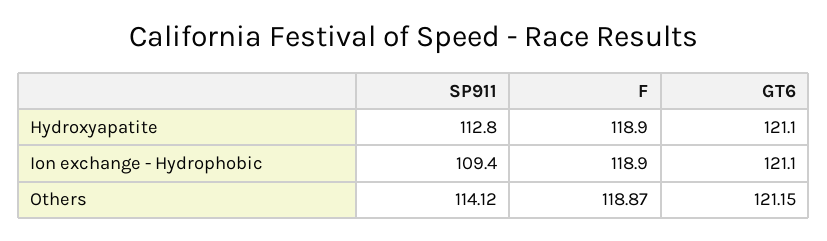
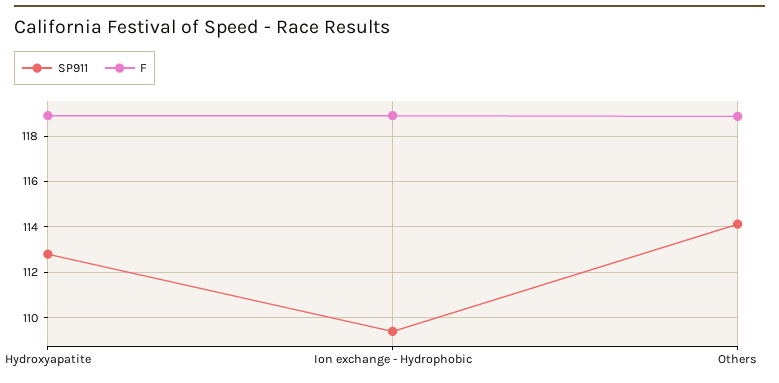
GT6, Hydroxyapatite: 121.1 -> none
GT6, Ion exchange - Hydrophobic: 121.1 -> none
GT6, Others: 121.15 -> none

